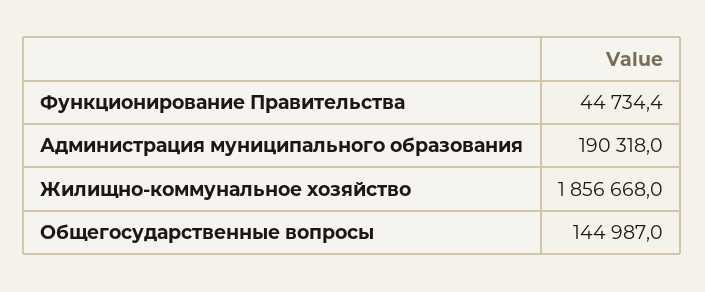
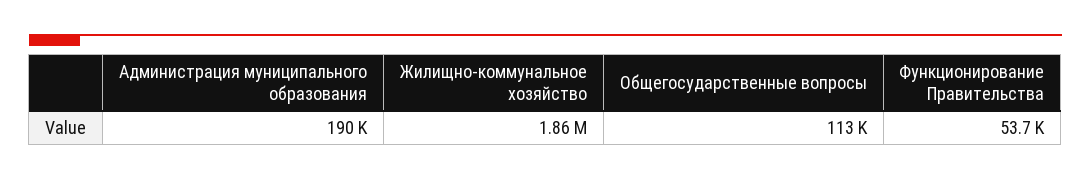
Функционирование Правительства: 44734.4 -> 53700
Общегосударственные вопросы: 144987 -> 113000

